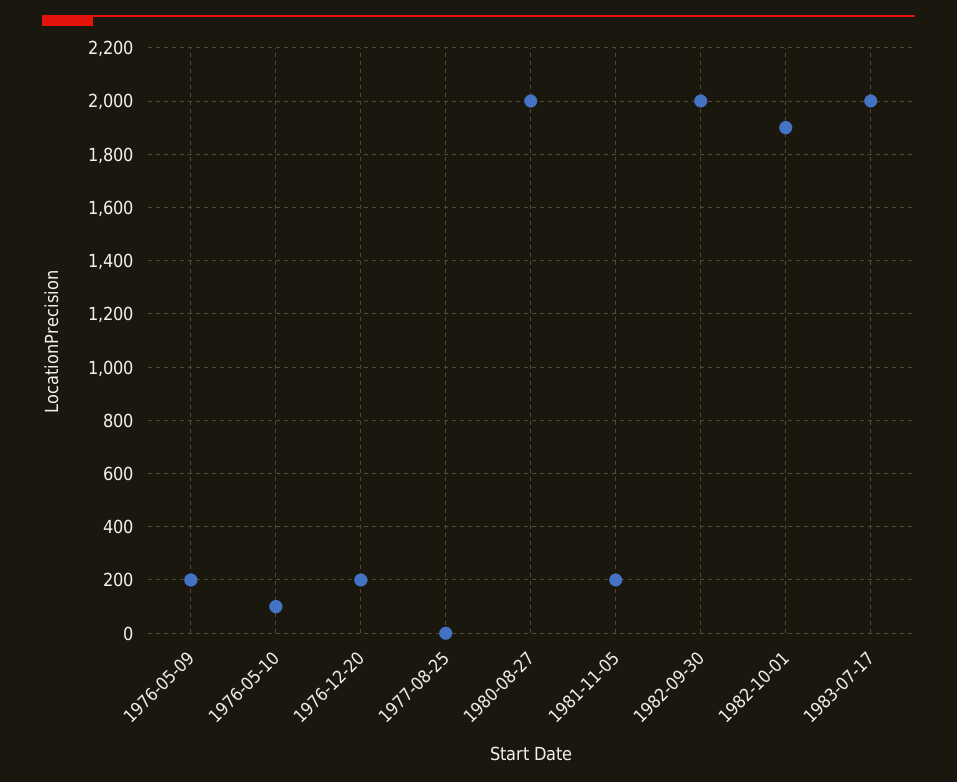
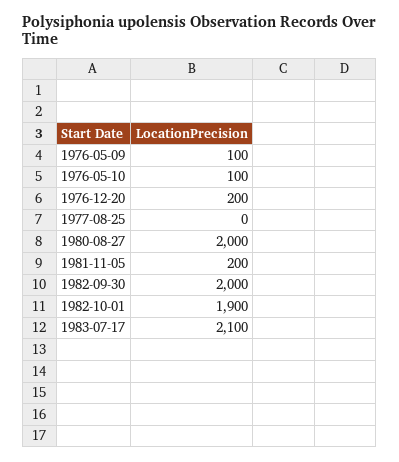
1976-05-09: 200 -> 100
1983-07-17: 2000 -> 2100

